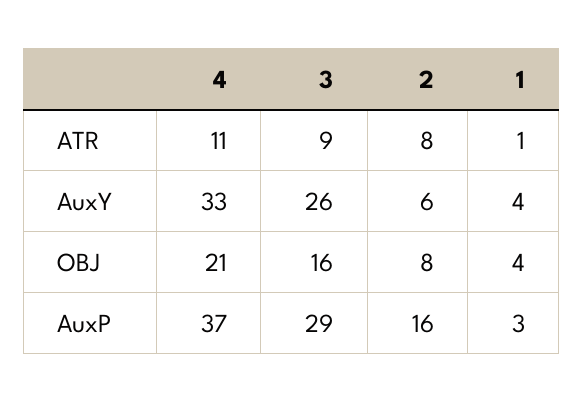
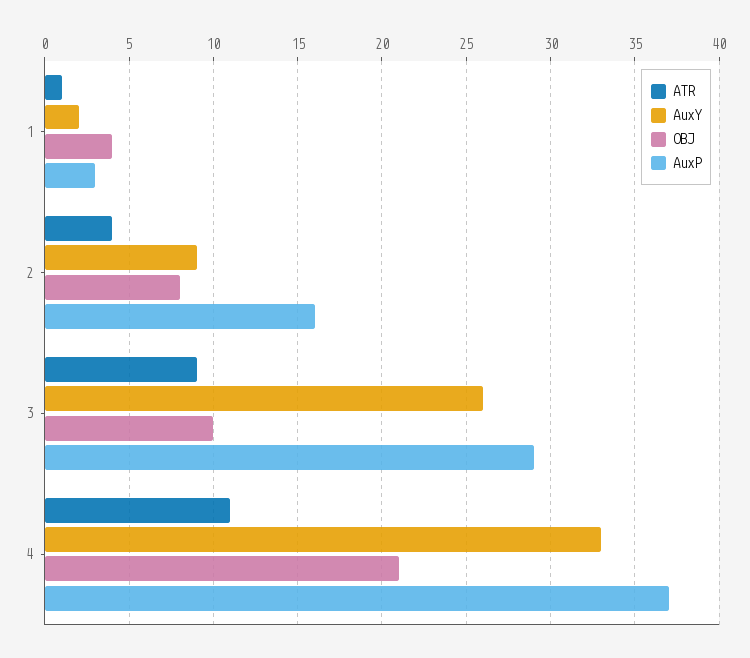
ATR, 2: 8 -> 4
AuxY, 2: 6 -> 9
AuxY, 1: 4 -> 2
OBJ, 3: 16 -> 10

